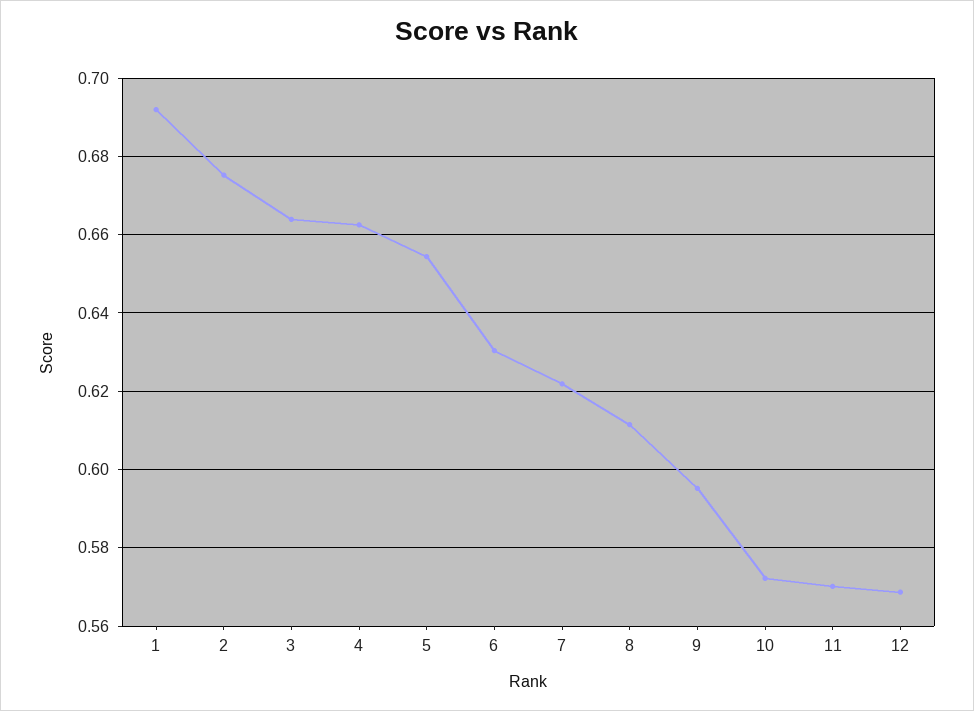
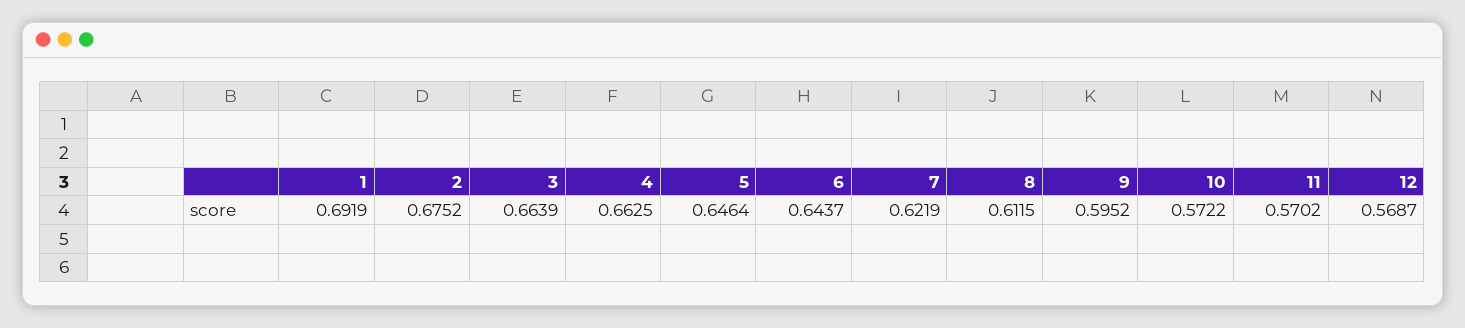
5: 0.654 -> 0.6464
6: 0.63 -> 0.6437

